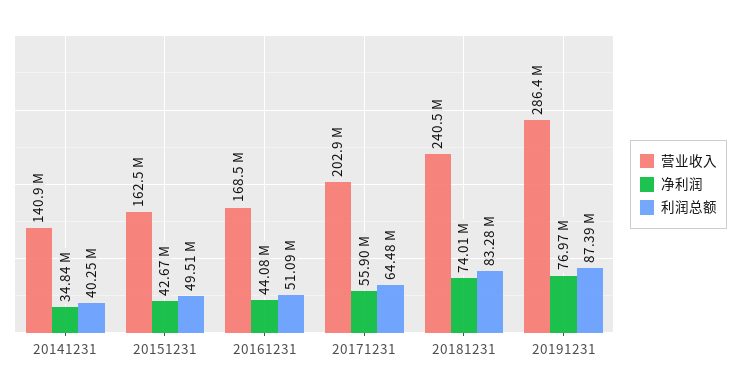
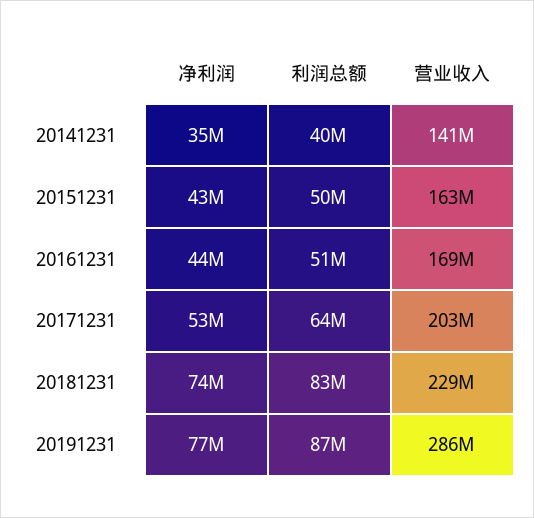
净利润, 20171231: 55900000 -> 53000000
营业收入, 20181231: 240500000 -> 229000000

